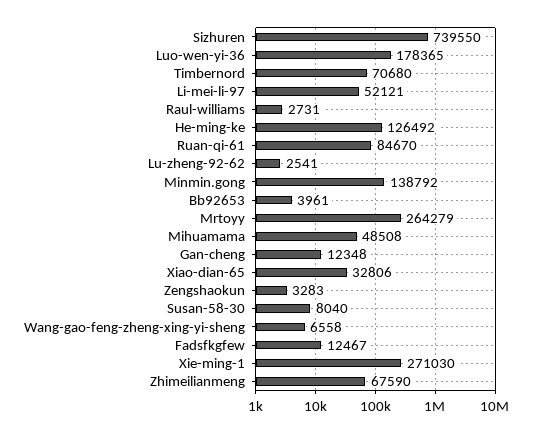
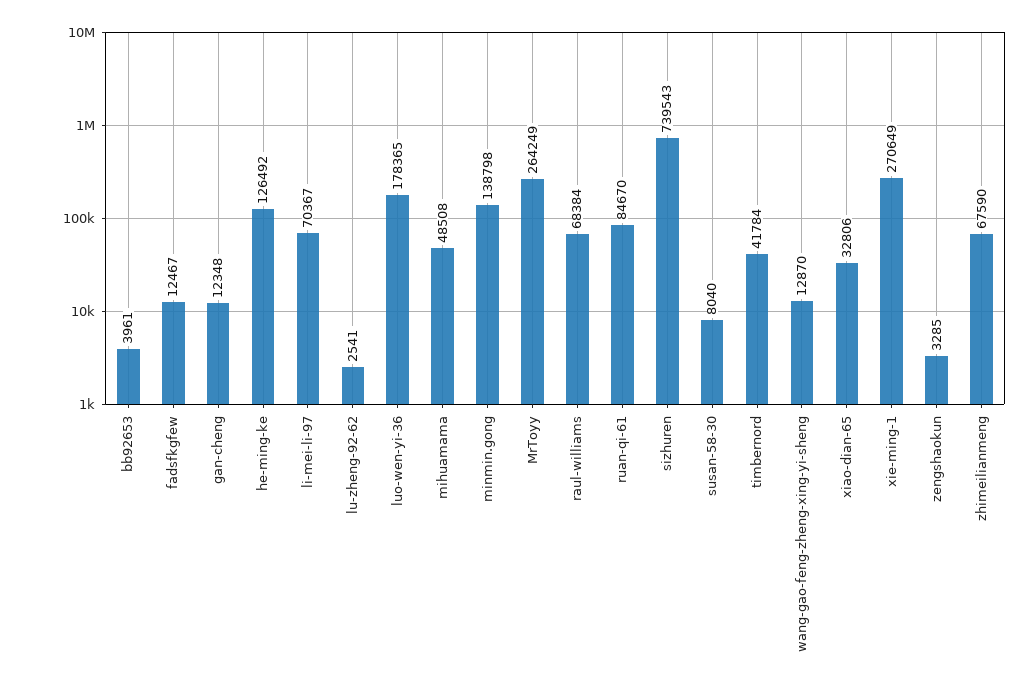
Sizhuren: 739550 -> 739543
Timbernord: 70680 -> 41784
Li-mei-li-97: 52121 -> 70367
Raul-williams: 2731 -> 68384
Minmin.gong: 138792 -> 138798
Mrtoyy: 264279 -> 264249
Zengshaokun: 3283 -> 3285
Wang-gao-feng-zheng-xing-yi-sheng: 6558 -> 12870
Xie-ming-1: 271030 -> 270649

